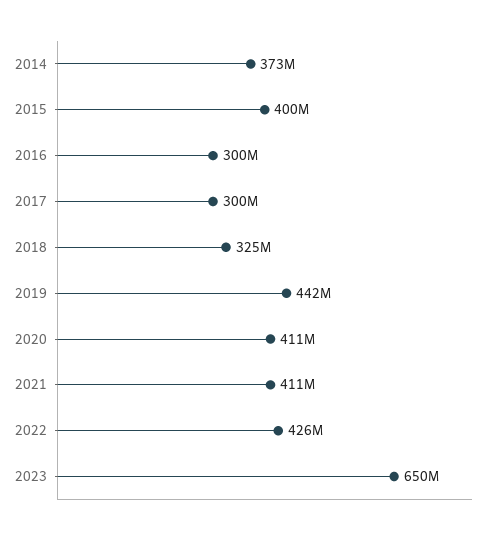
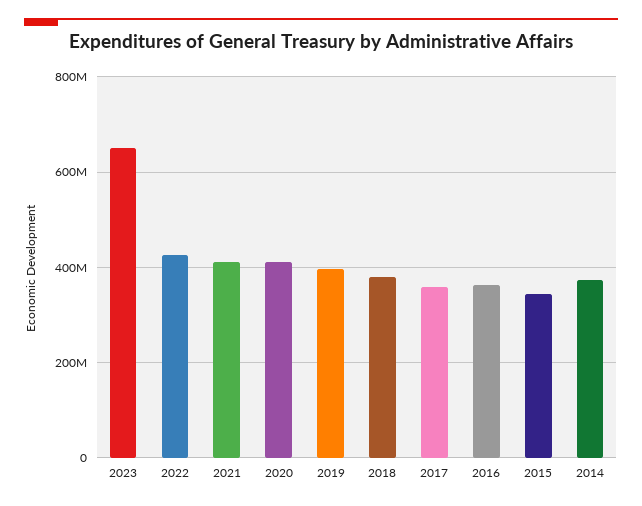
2015: 400000000 -> 340000000
2016: 300000000 -> 360000000
2017: 300000000 -> 360000000
2018: 325000000 -> 380000000
2019: 442000000 -> 400000000

